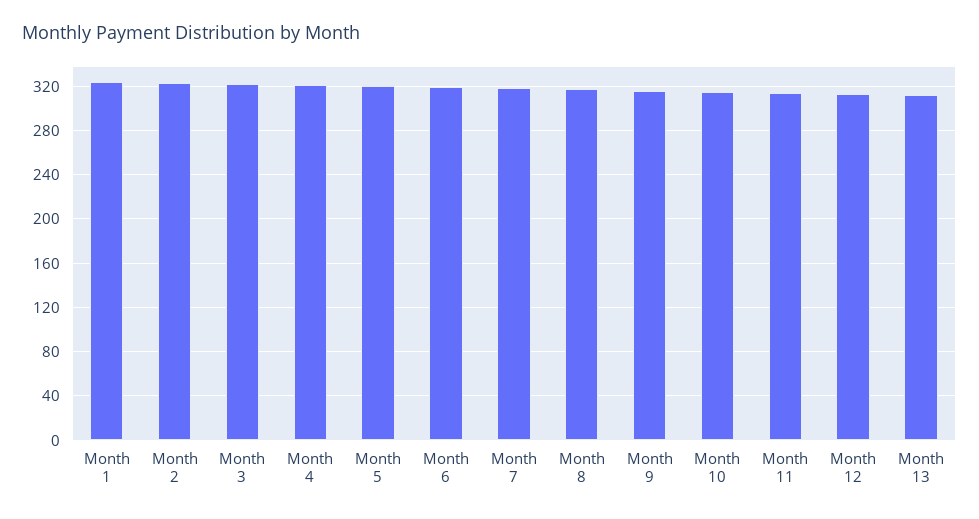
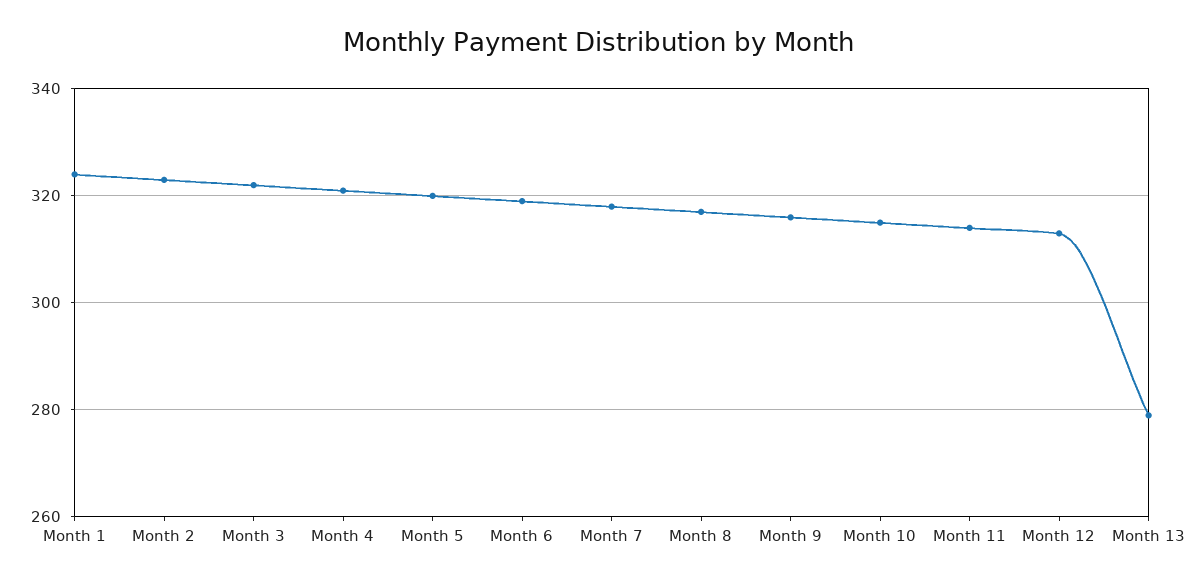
Month 13: 310 -> 280

